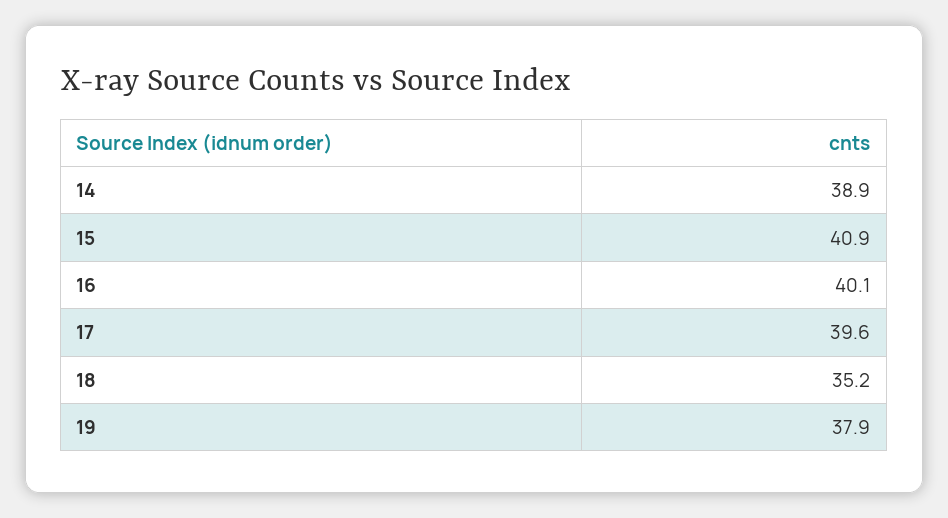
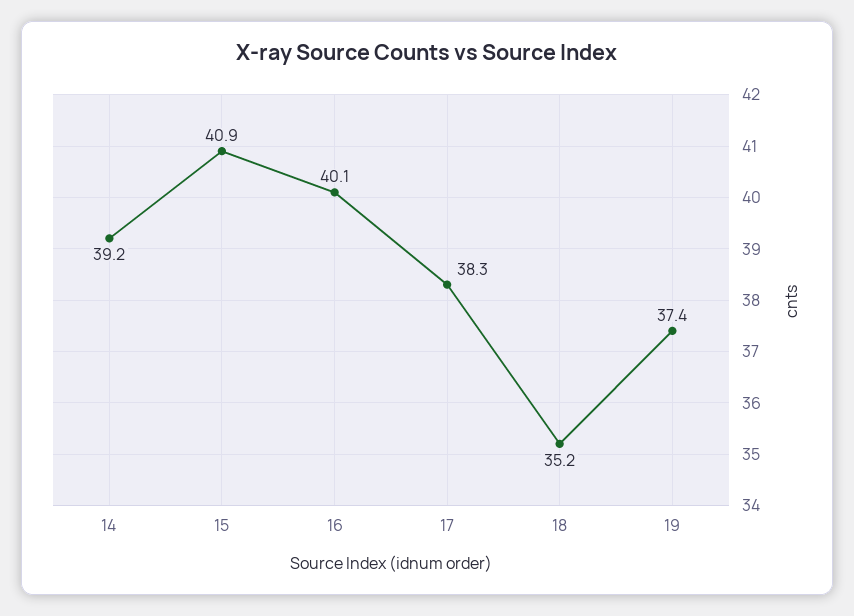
14: 38.9 -> 39.2
17: 39.6 -> 38.3
19: 37.9 -> 37.4

